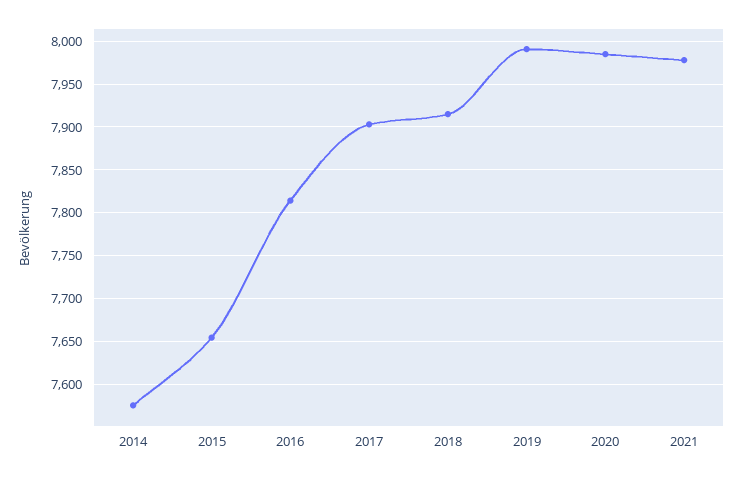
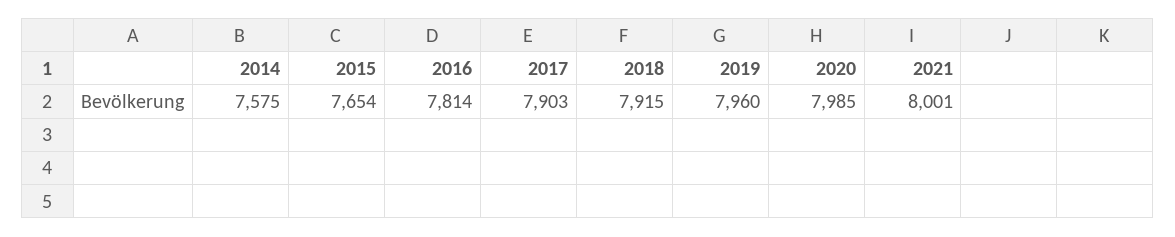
2019: 7990 -> 7960
2021: 7980 -> 8001

